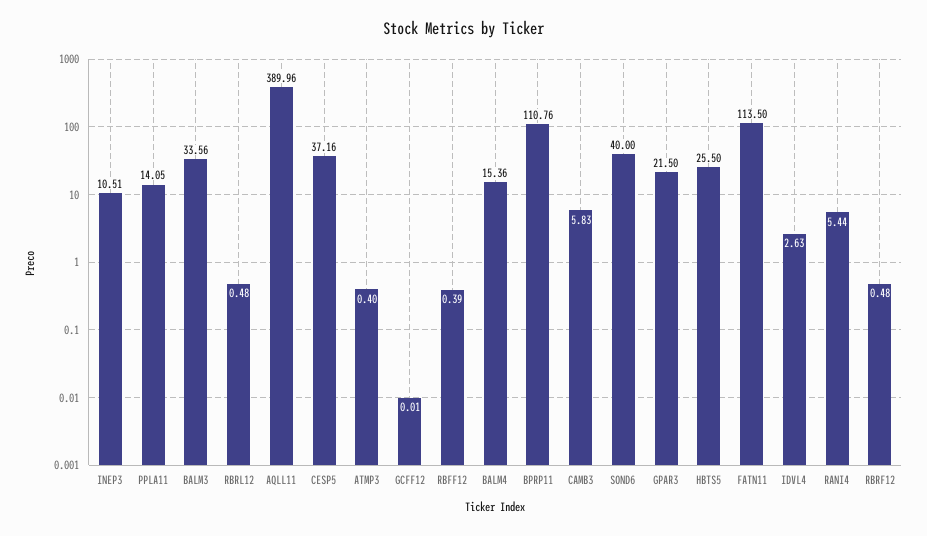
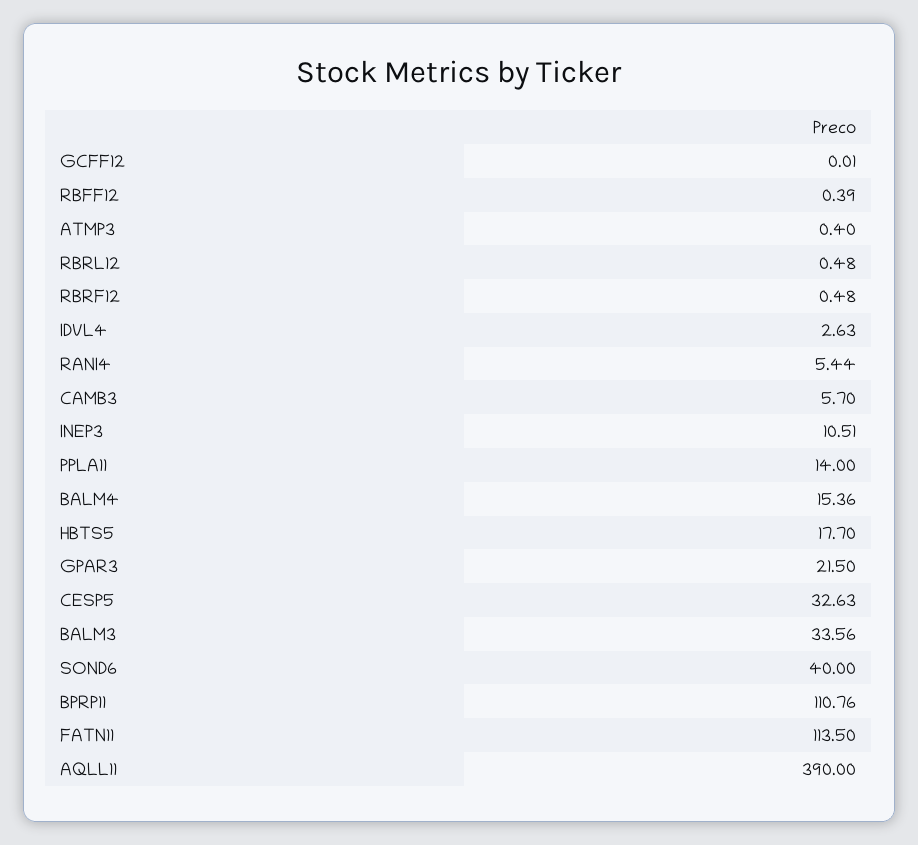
PPLA11: 14.05 -> 14
AQLL11: 389.96 -> 390
CESP5: 37.16 -> 32.63
CAMB3: 5.83 -> 5.7
HBTS5: 25.5 -> 17.7

